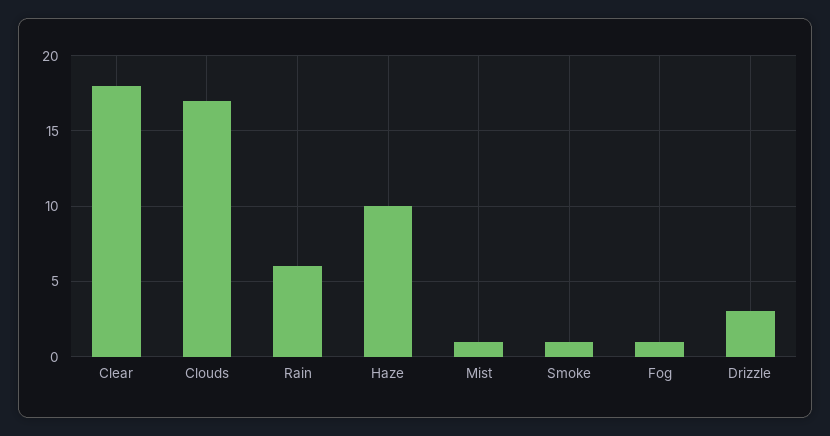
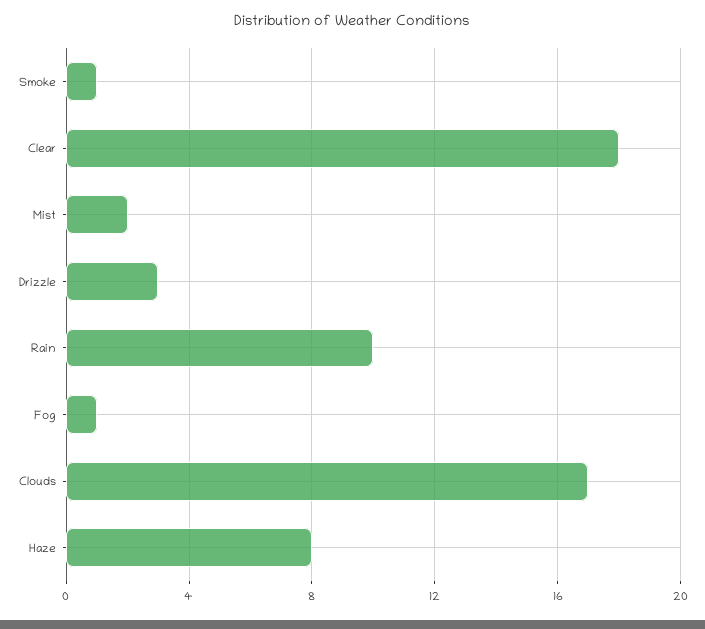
Rain: 6 -> 10
Haze: 10 -> 8
Mist: 1 -> 2

